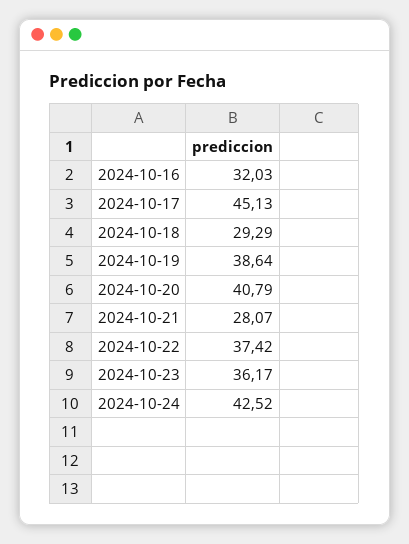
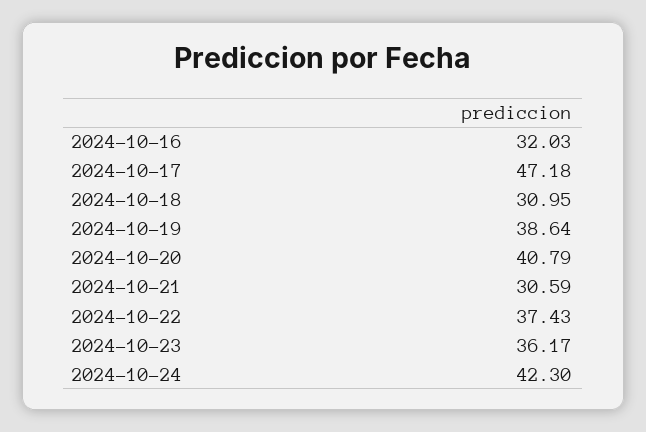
2024-10-17: 45.13 -> 47.18
2024-10-18: 29.29 -> 30.95
2024-10-21: 28.07 -> 30.59
2024-10-22: 37.42 -> 37.43
2024-10-24: 42.52 -> 42.3

